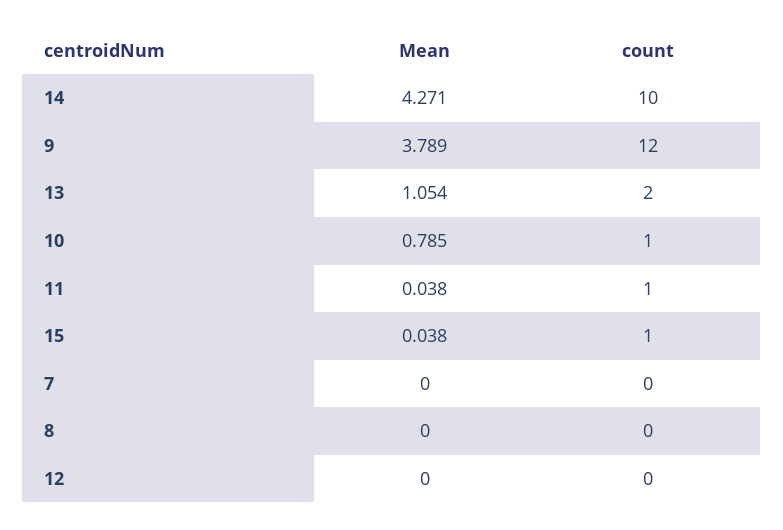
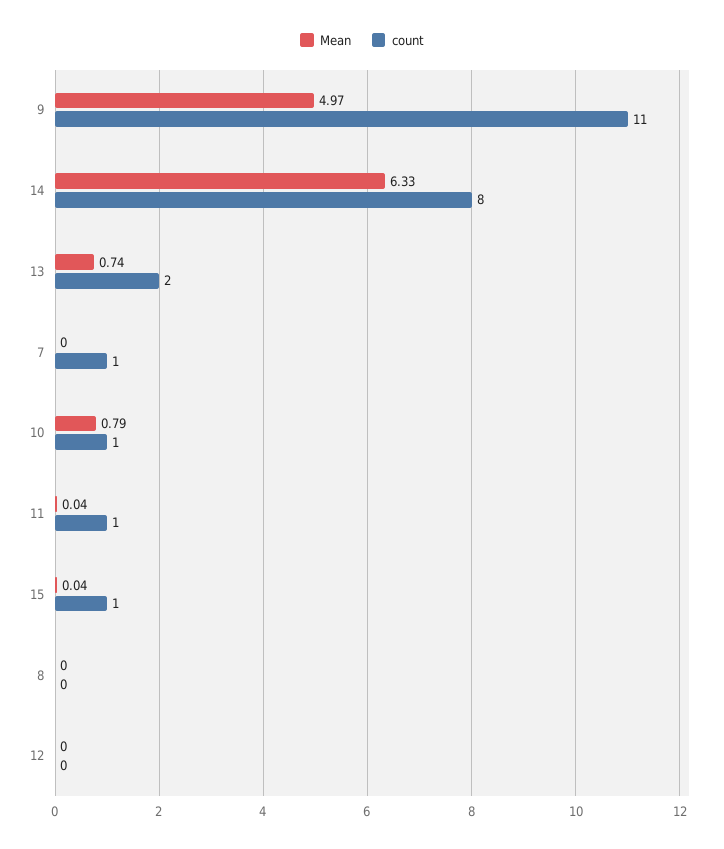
Mean, 14: 4.271 -> 6.33
count, 14: 10 -> 8
Mean, 9: 3.789 -> 4.97
count, 9: 12 -> 11
Mean, 13: 1.054 -> 0.74
count, 7: 0 -> 1

